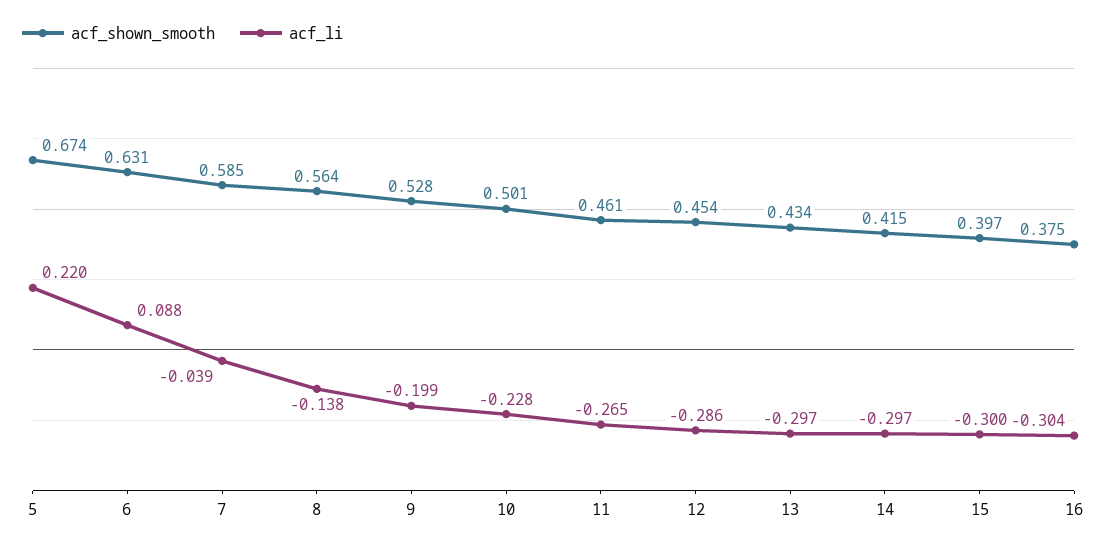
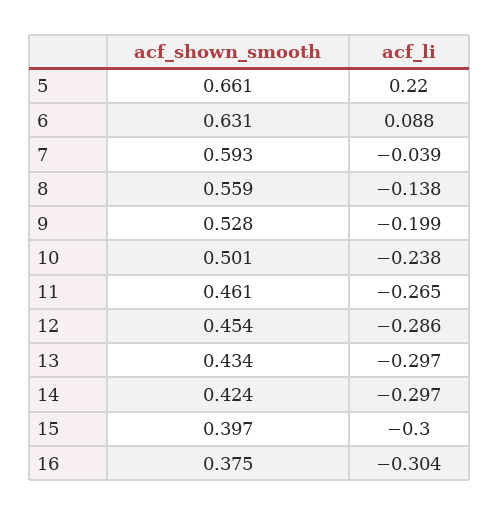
acf_shown_smooth, 5: 0.674 -> 0.661
acf_shown_smooth, 7: 0.585 -> 0.593
acf_shown_smooth, 8: 0.564 -> 0.559
acf_li, 10: -0.228 -> -0.238
acf_shown_smooth, 14: 0.415 -> 0.424

